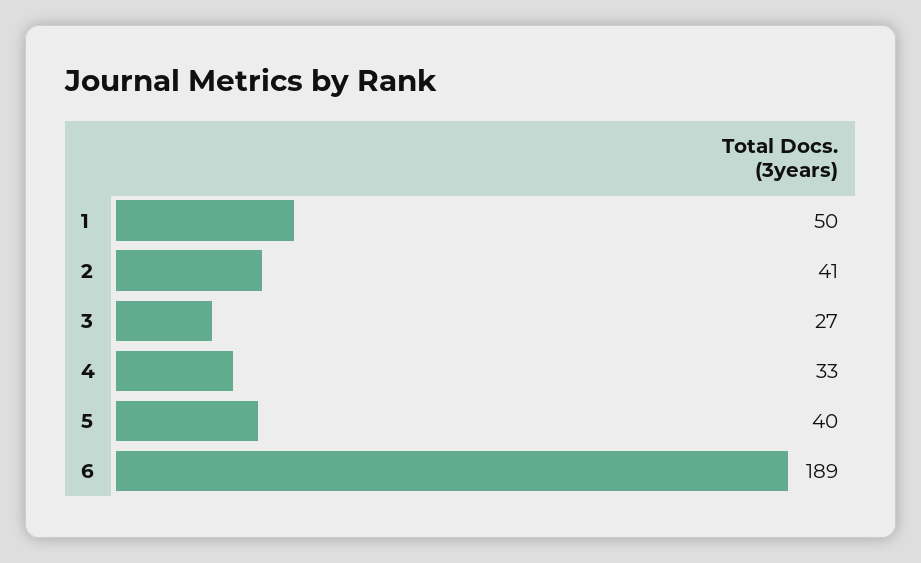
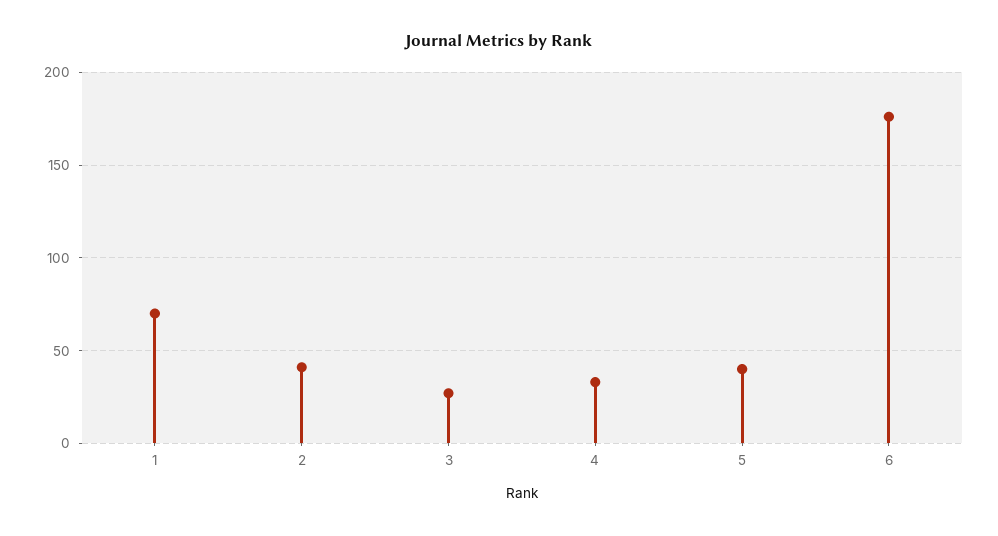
1: 50 -> 70
6: 189 -> 175

